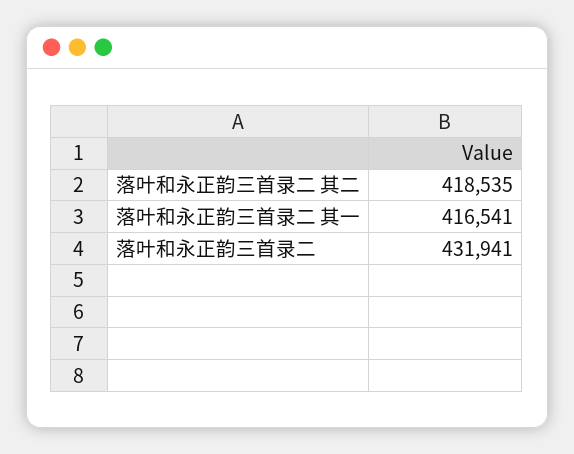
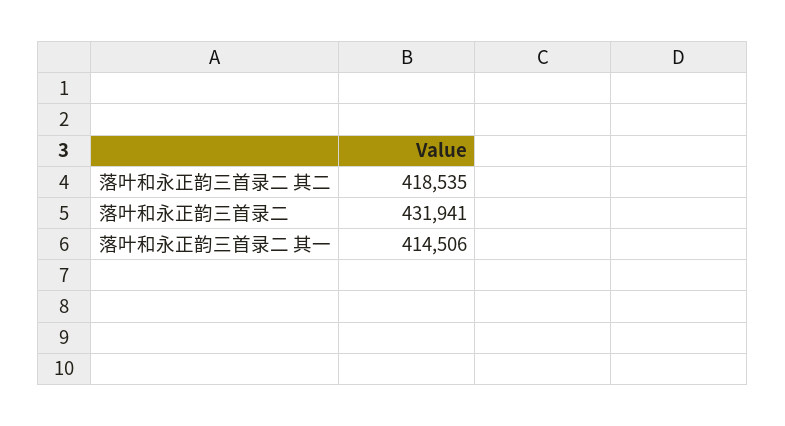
落叶和永正韵三首录二 其一: 416541 -> 414506

